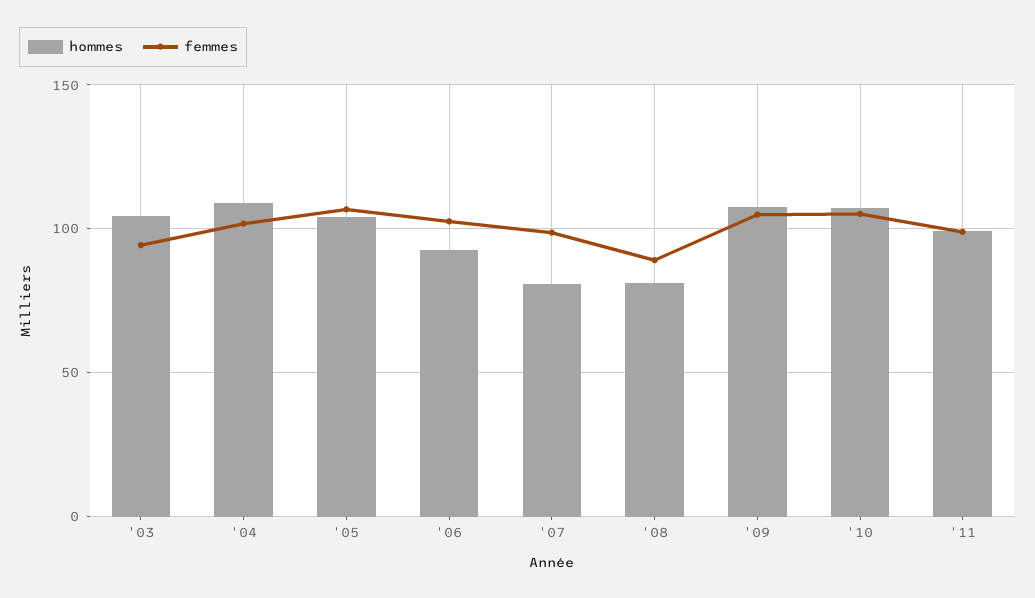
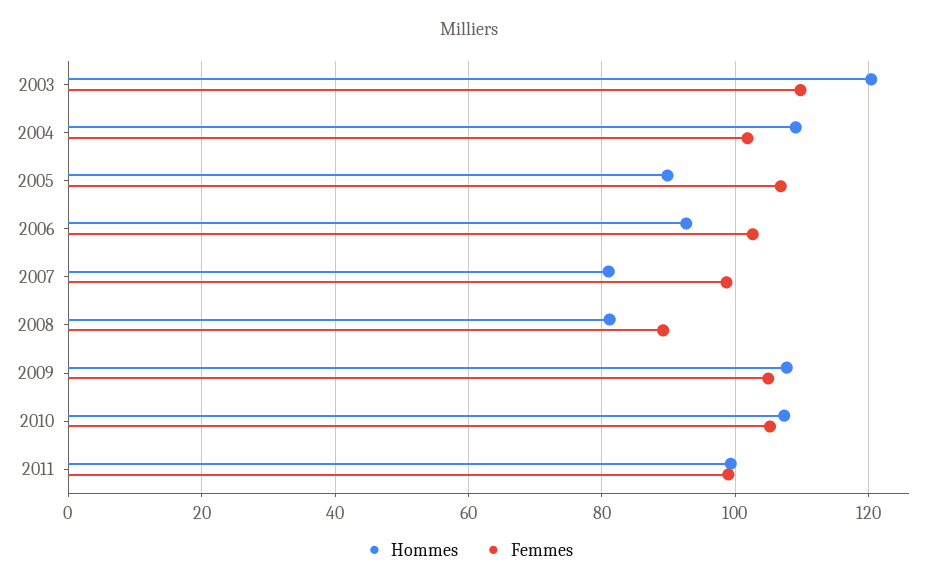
hommes, '03: 105 -> 120
femmes, '03: 95 -> 110
hommes, '05: 105 -> 90

